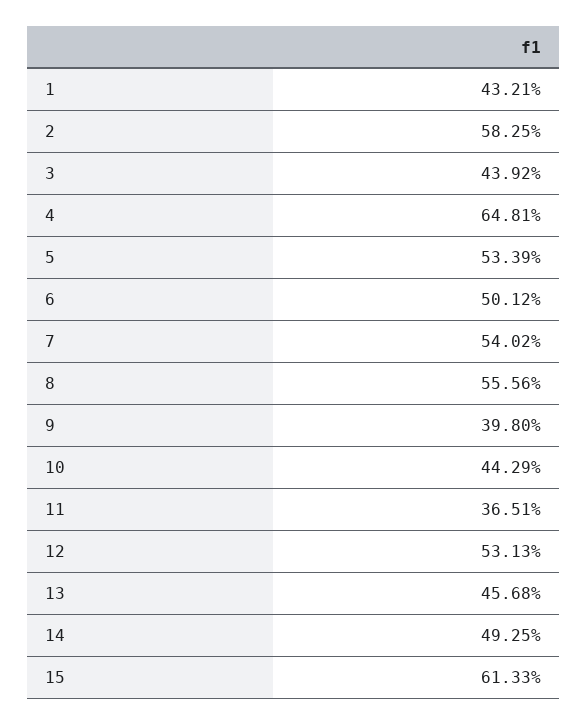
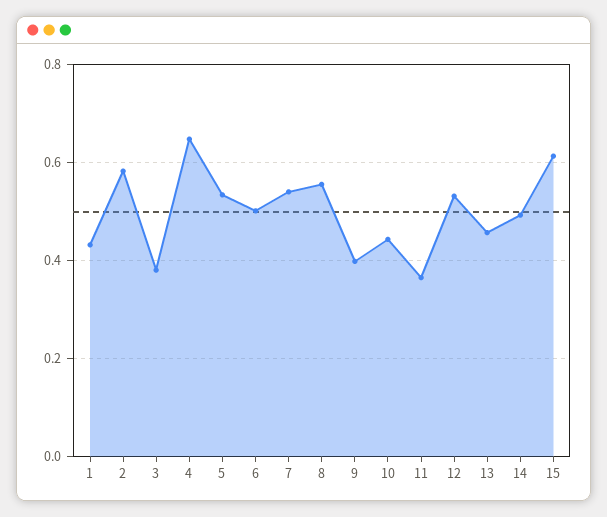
3: 0.4392 -> 0.38

